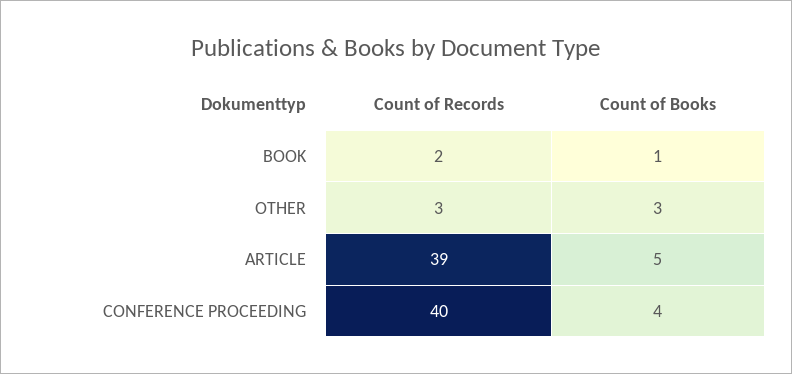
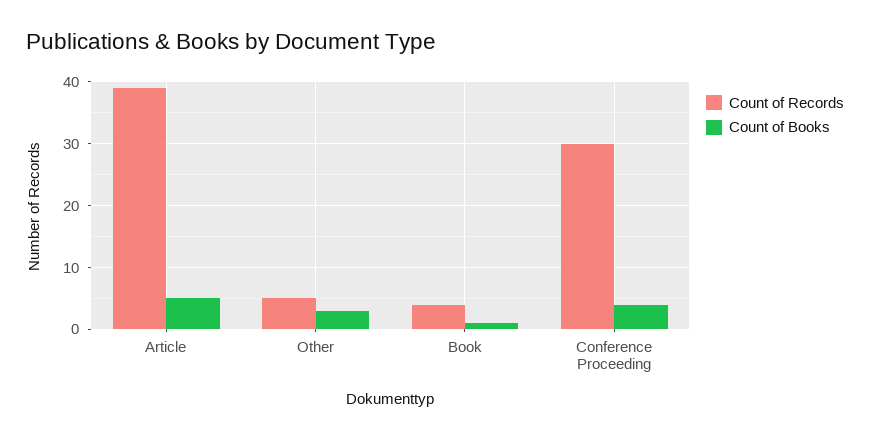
Count of Records, BOOK: 2 -> 4
Count of Records, OTHER: 3 -> 5
Count of Records, CONFERENCE PROCEEDING: 40 -> 30

